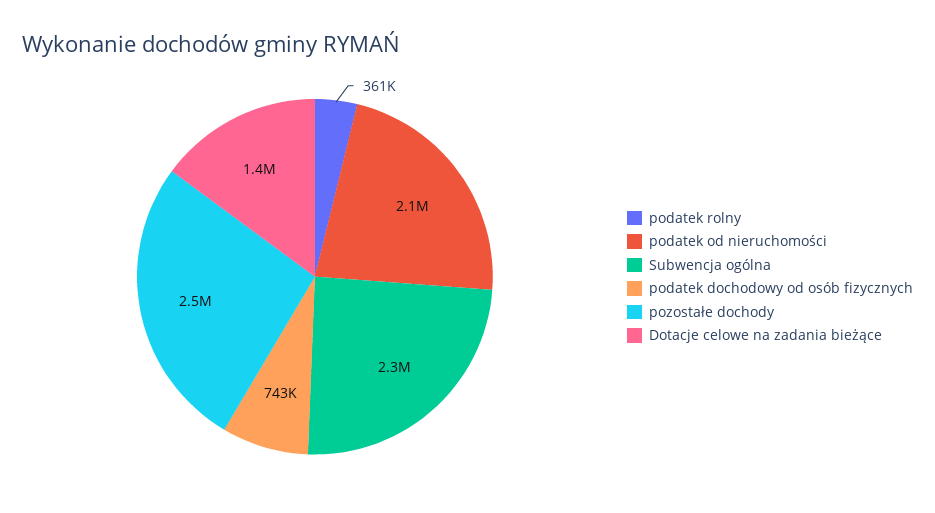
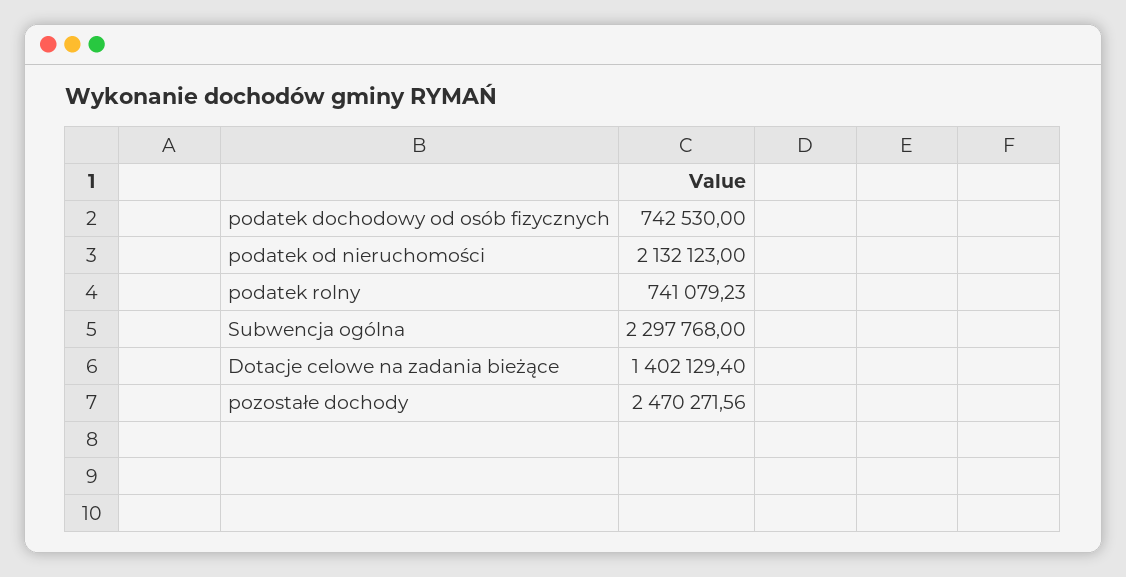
podatek rolny: 361000 -> 741079.23

